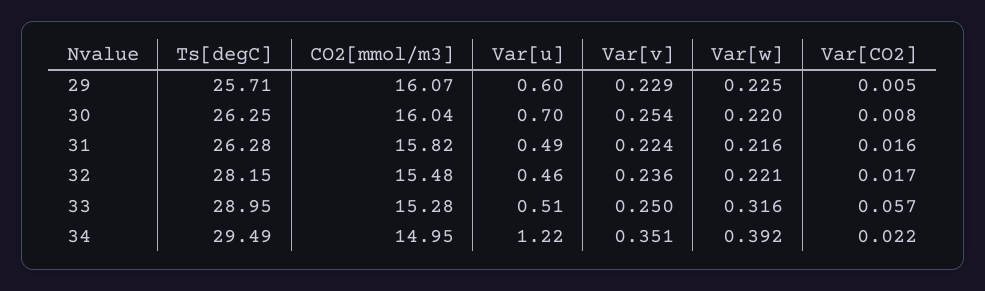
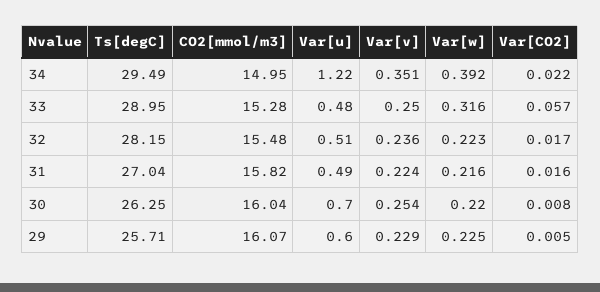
Ts[degC], 31: 26.28 -> 27.04
Var[u], 32: 0.46 -> 0.51
Var[w], 32: 0.221 -> 0.223
Var[u], 33: 0.51 -> 0.48

